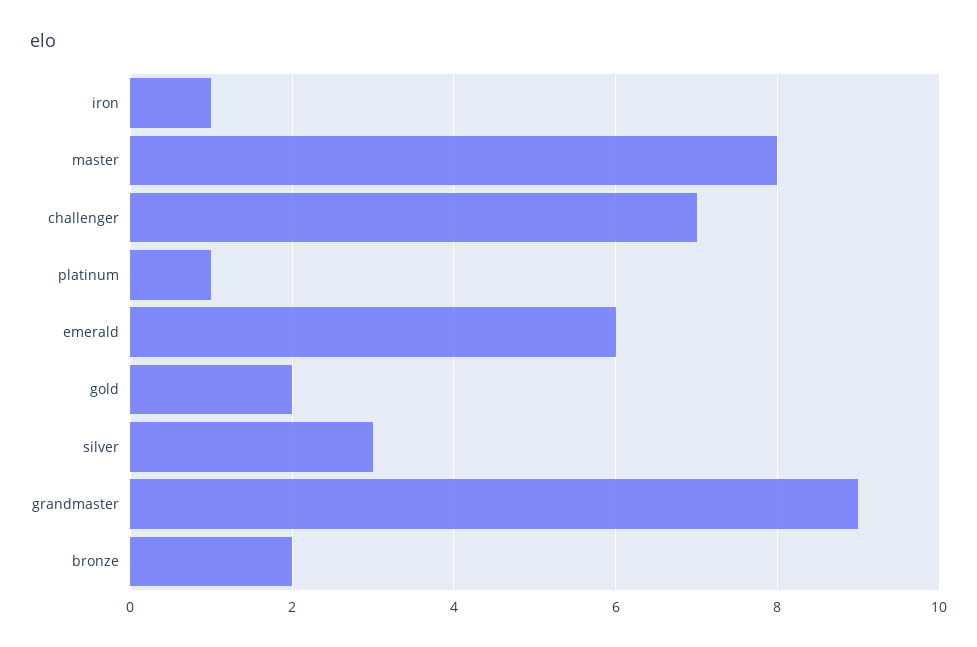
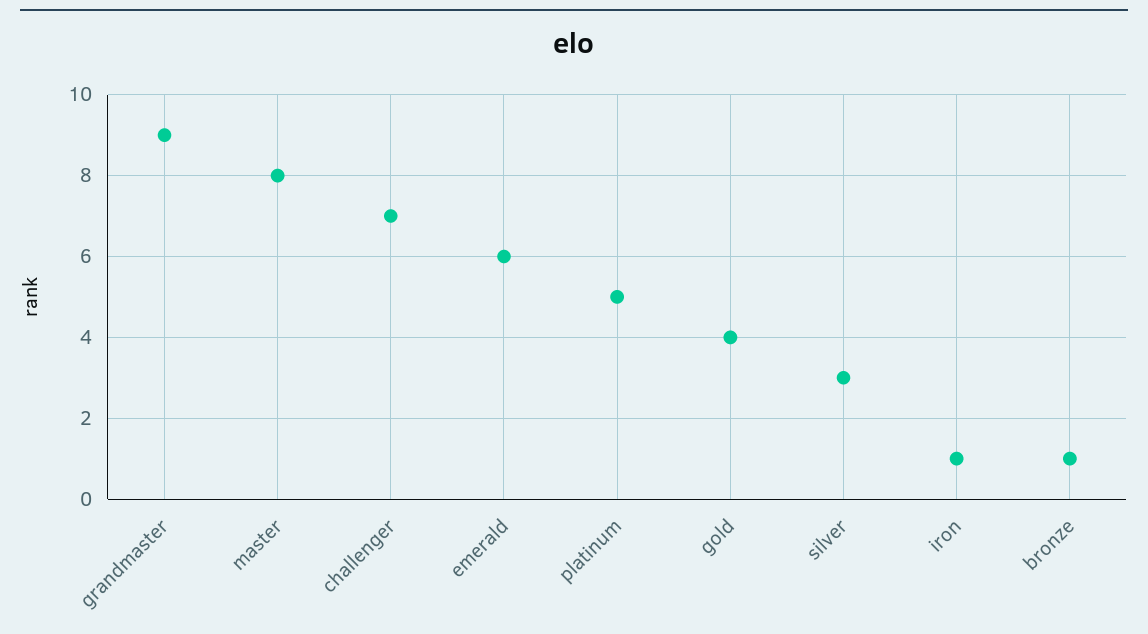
platinum: 1 -> 5
gold: 2 -> 4
bronze: 2 -> 1

